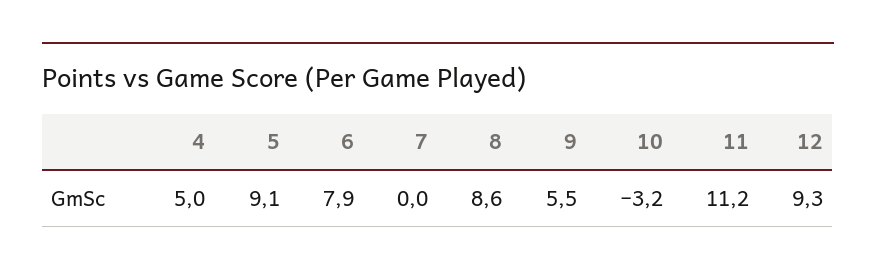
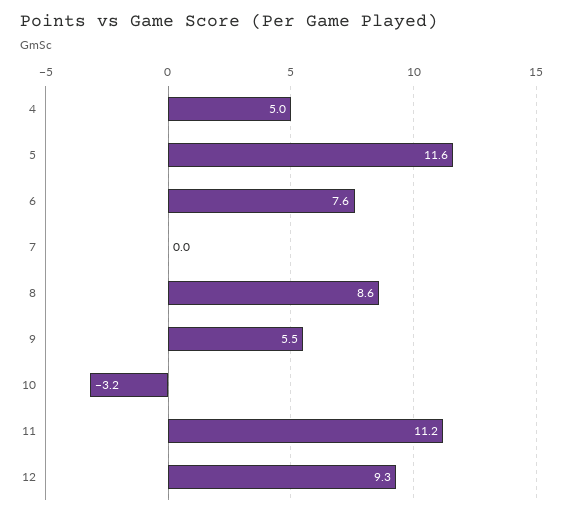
5: 9.1 -> 11.6
6: 7.9 -> 7.6

